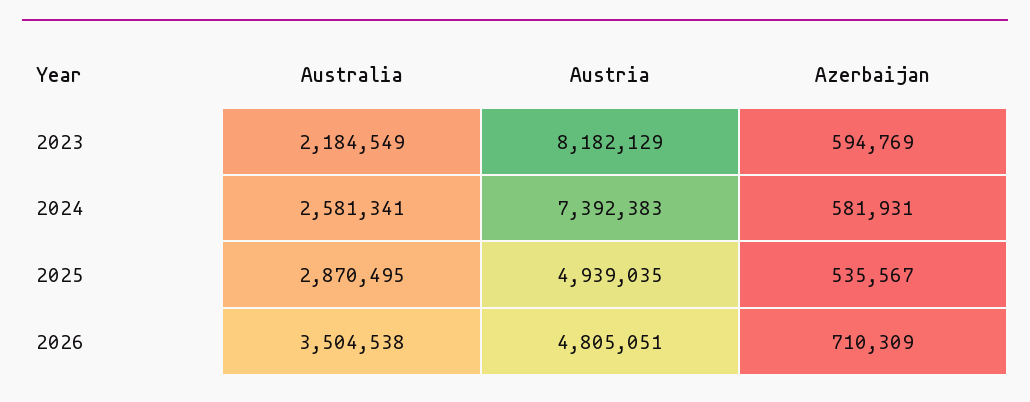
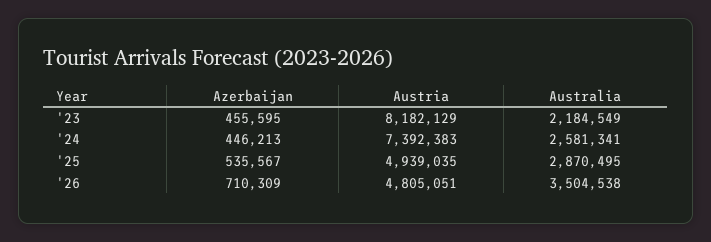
Azerbaijan, 2023: 594769 -> 455595
Azerbaijan, 2024: 581931 -> 446213

